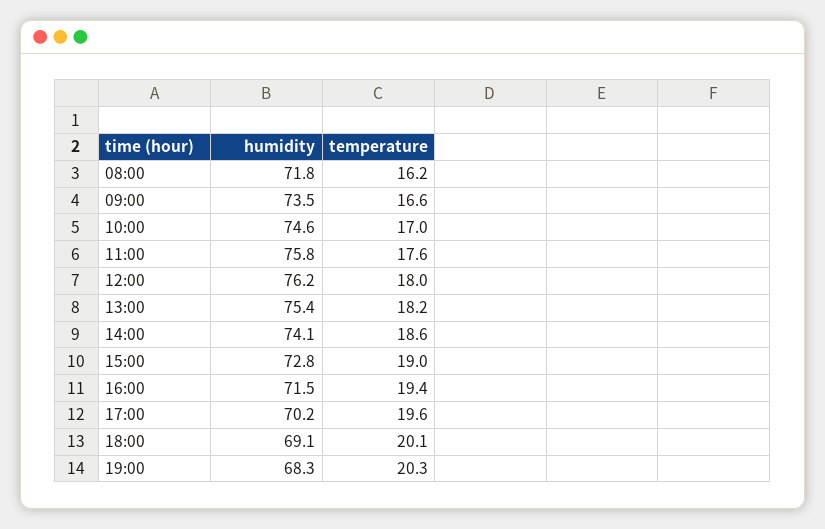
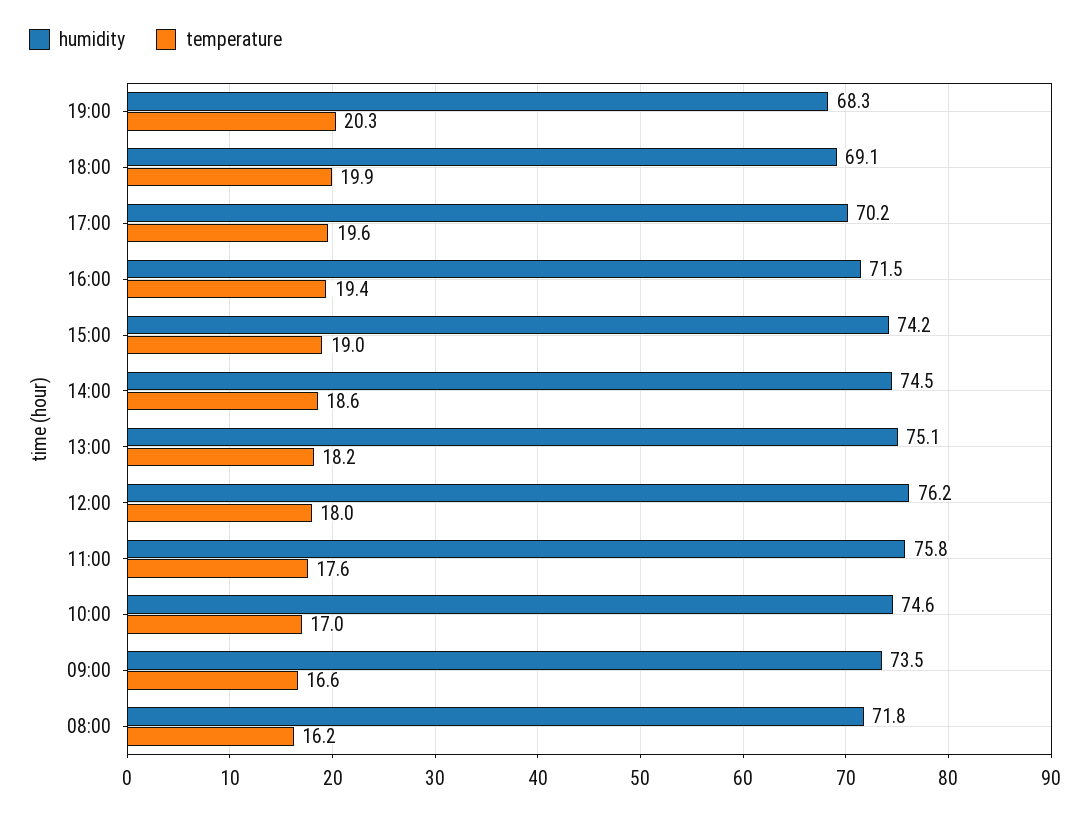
humidity, 13:00: 75.4 -> 75.1
humidity, 14:00: 74.1 -> 74.5
humidity, 15:00: 72.8 -> 74.2
temperature, 18:00: 20.1 -> 19.9

